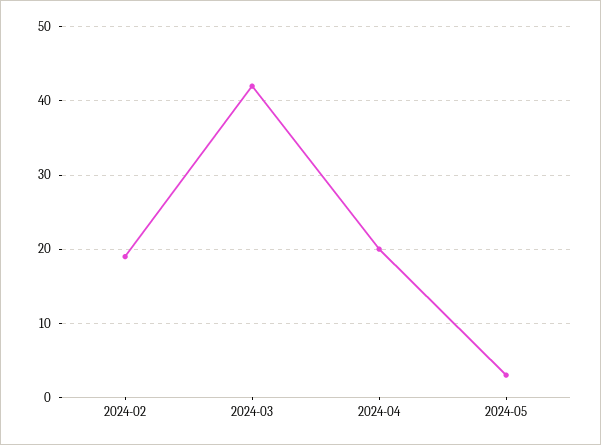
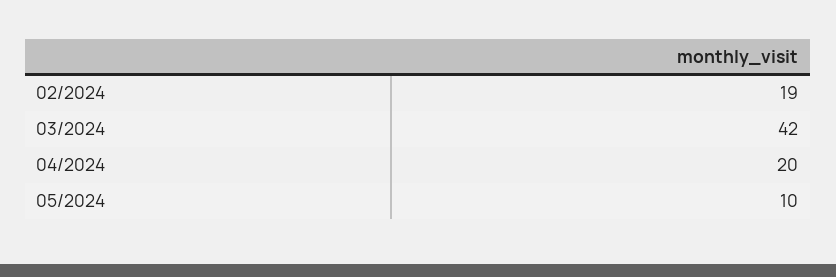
2024-05: 3 -> 10

